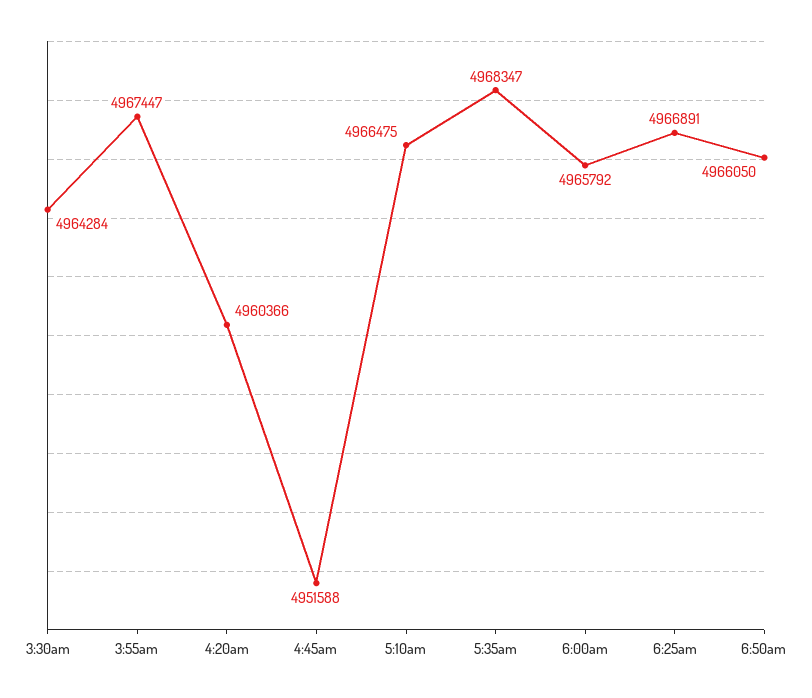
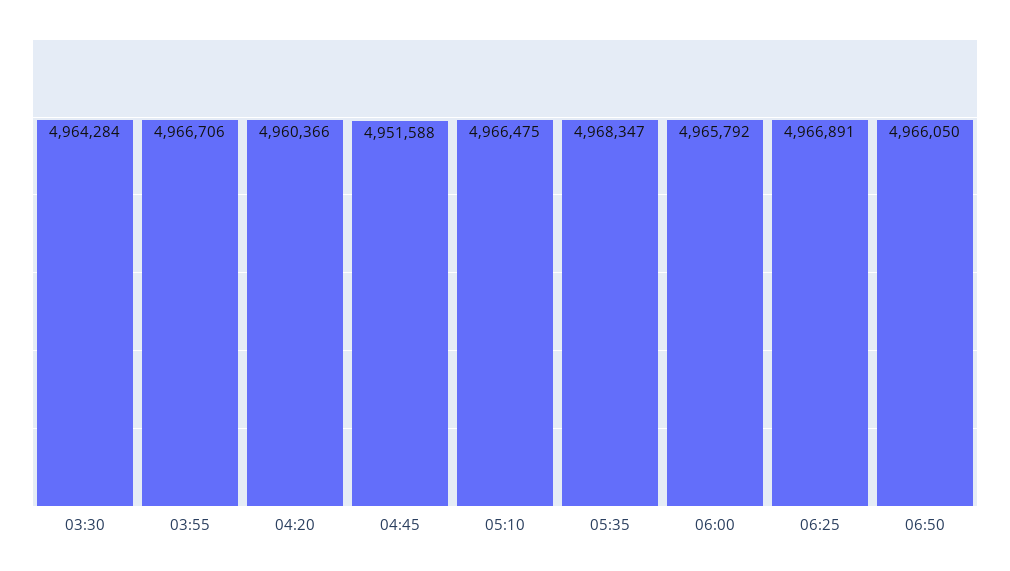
3:55am: 4967447 -> 4966706

